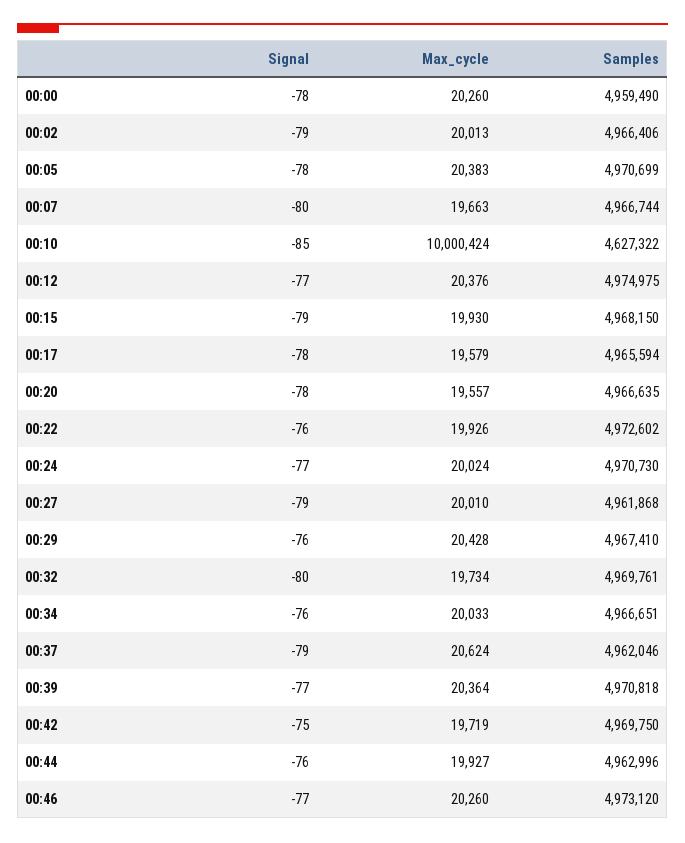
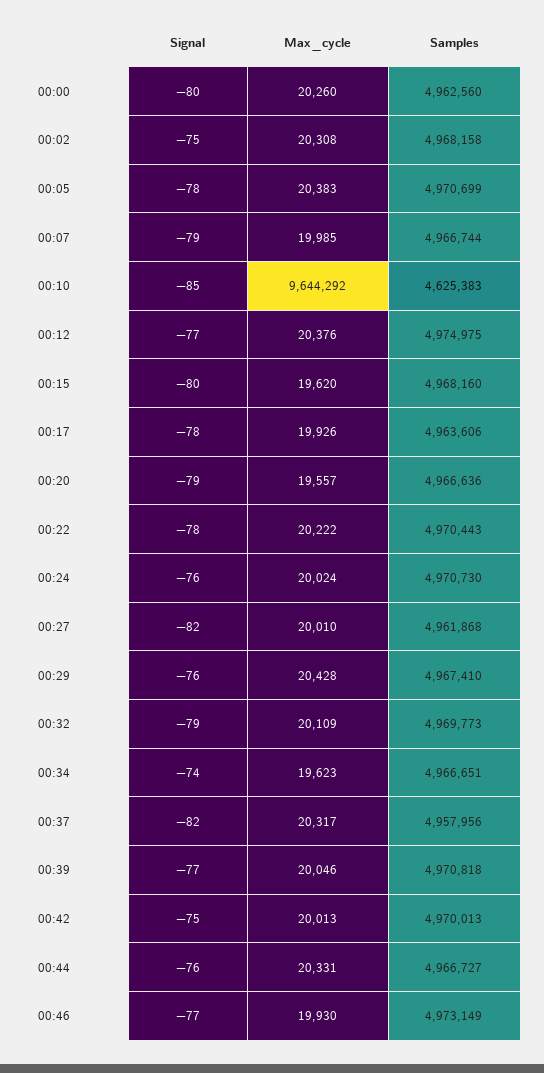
Signal, 00:00: -78 -> -80
Samples, 00:00: 4959490 -> 4962560
Signal, 00:02: -79 -> -75
Max_cycle, 00:02: 20013 -> 20308
Samples, 00:02: 4966406 -> 4968158
Signal, 00:07: -80 -> -79
Max_cycle, 00:07: 19663 -> 19985
Max_cycle, 00:10: 10000424 -> 9644292
Samples, 00:10: 4627322 -> 4625383
Signal, 00:15: -79 -> -80
Max_cycle, 00:15: 19930 -> 19620
Samples, 00:15: 4968150 -> 4968160
Max_cycle, 00:17: 19579 -> 19926
Samples, 00:17: 4965594 -> 4963606
Signal, 00:20: -78 -> -79
Samples, 00:20: 4966635 -> 4966636
Signal, 00:22: -76 -> -78
Max_cycle, 00:22: 19926 -> 20222
Samples, 00:22: 4972602 -> 4970443
Signal, 00:24: -77 -> -76
Signal, 00:27: -79 -> -82
Signal, 00:32: -80 -> -79
Max_cycle, 00:32: 19734 -> 20109
Samples, 00:32: 4969761 -> 4969773
Signal, 00:34: -76 -> -74
Max_cycle, 00:34: 20033 -> 19623
Signal, 00:37: -79 -> -82
Max_cycle, 00:37: 20624 -> 20317
Samples, 00:37: 4962046 -> 4957956
Max_cycle, 00:39: 20364 -> 20046
Max_cycle, 00:42: 19719 -> 20013
Samples, 00:42: 4969750 -> 4970013
Max_cycle, 00:44: 19927 -> 20331
Samples, 00:44: 4962996 -> 4966727
Max_cycle, 00:46: 20260 -> 19930
Samples, 00:46: 4973120 -> 4973149

